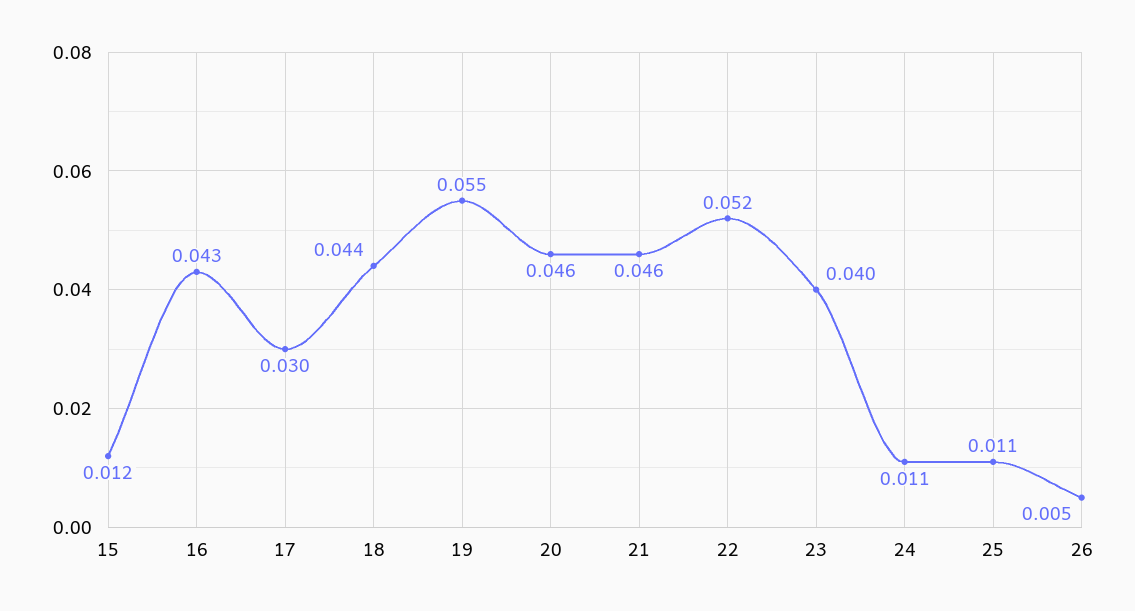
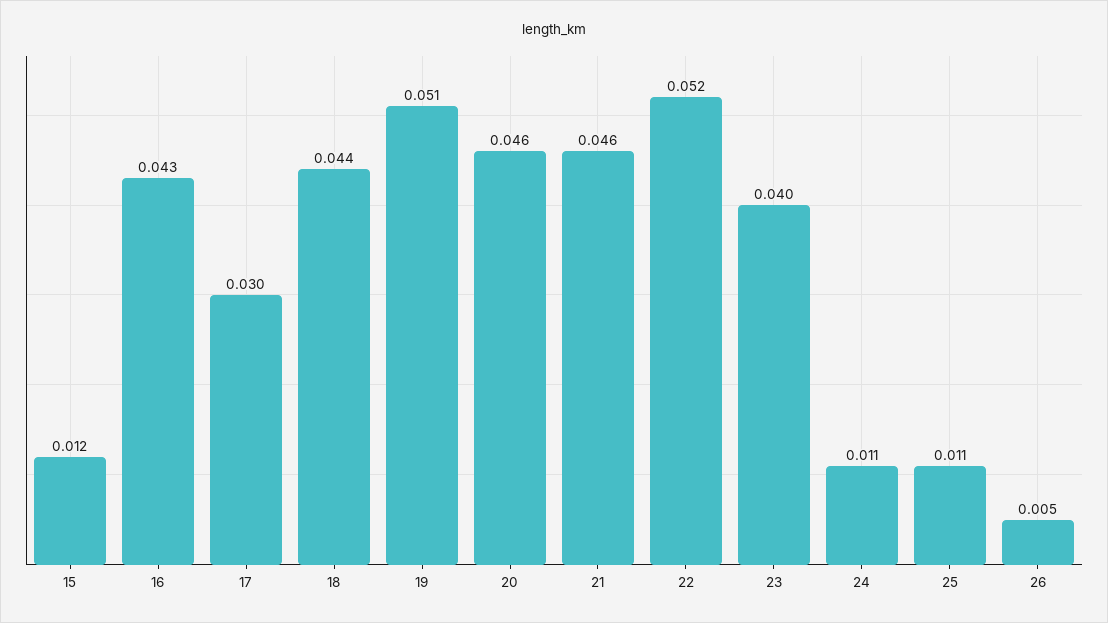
19: 0.055 -> 0.051

